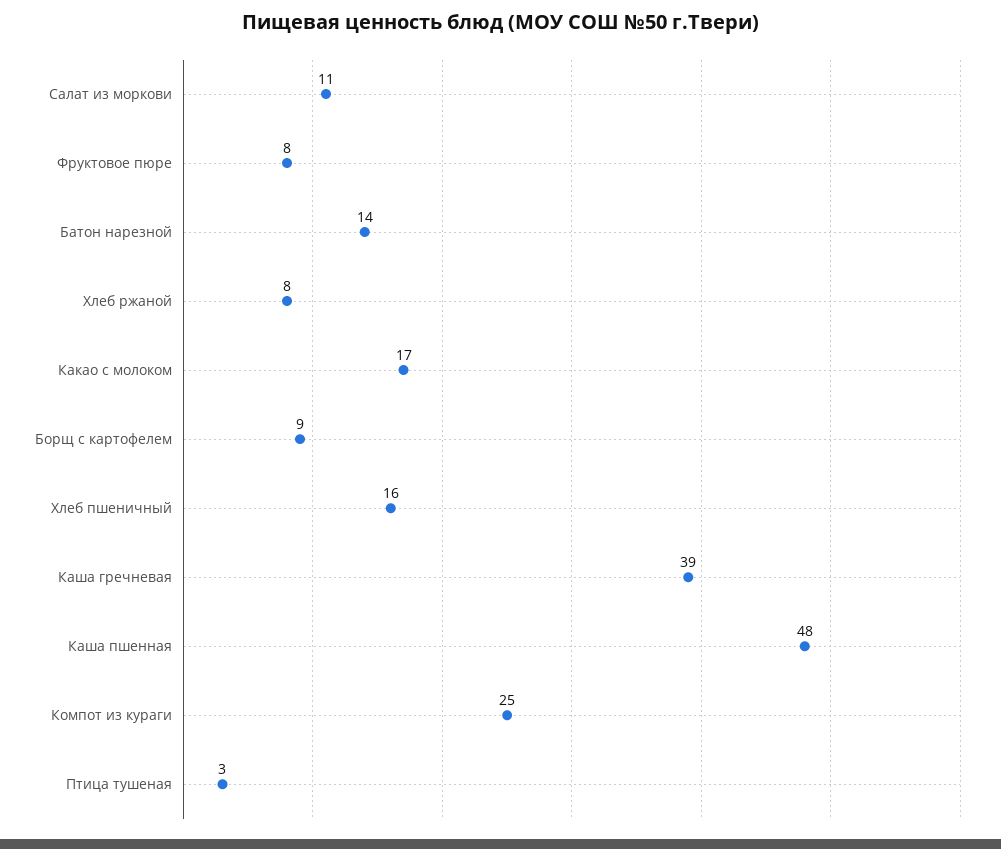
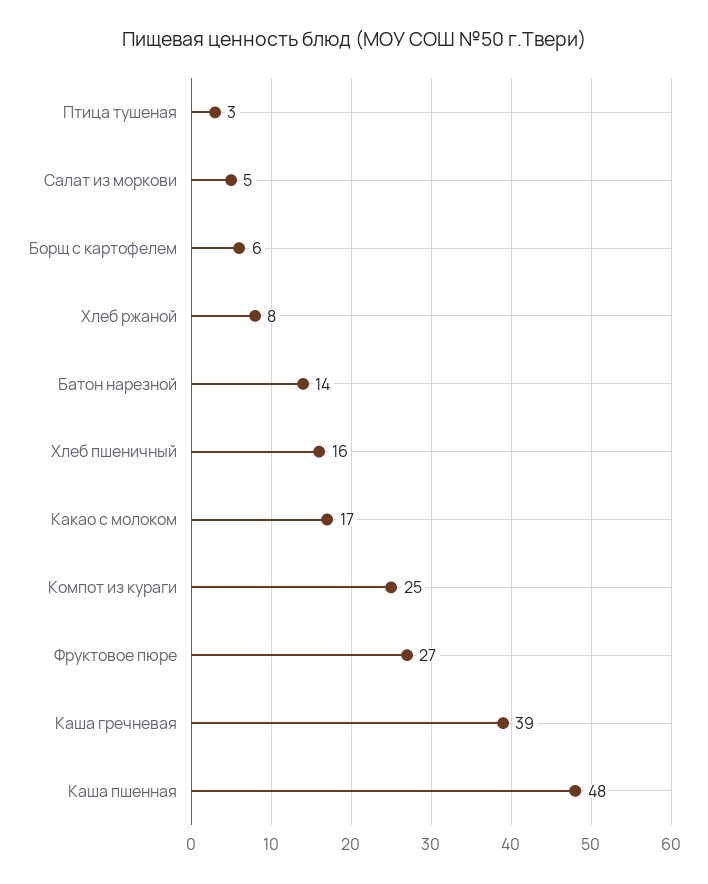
Салат из моркови: 11 -> 5
Фруктовое пюре: 8 -> 27
Борщ с картофелем: 9 -> 6

